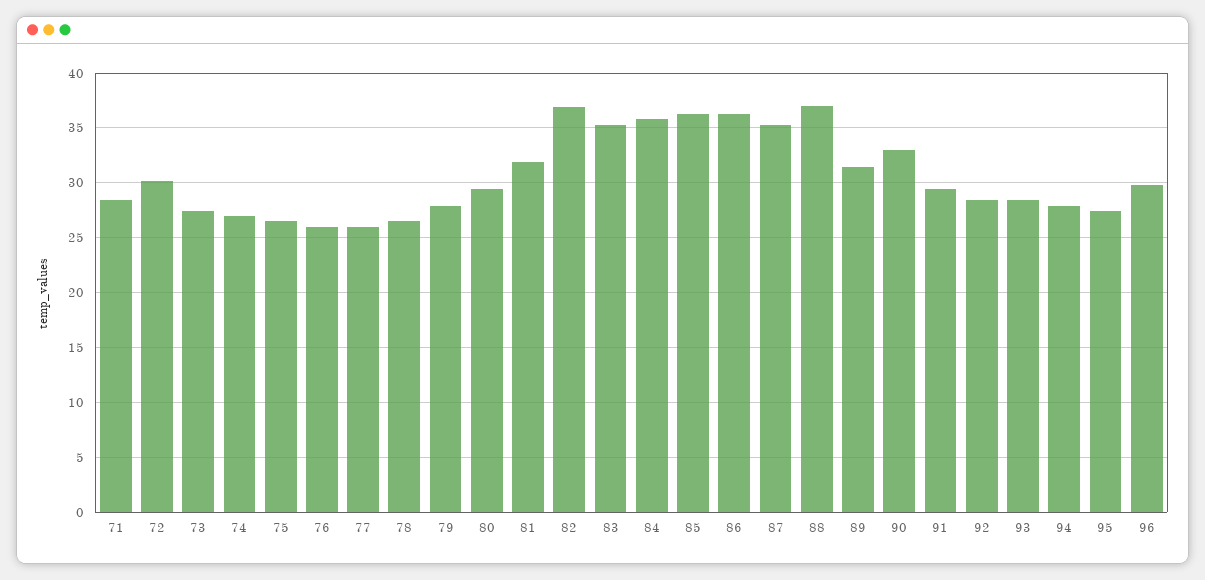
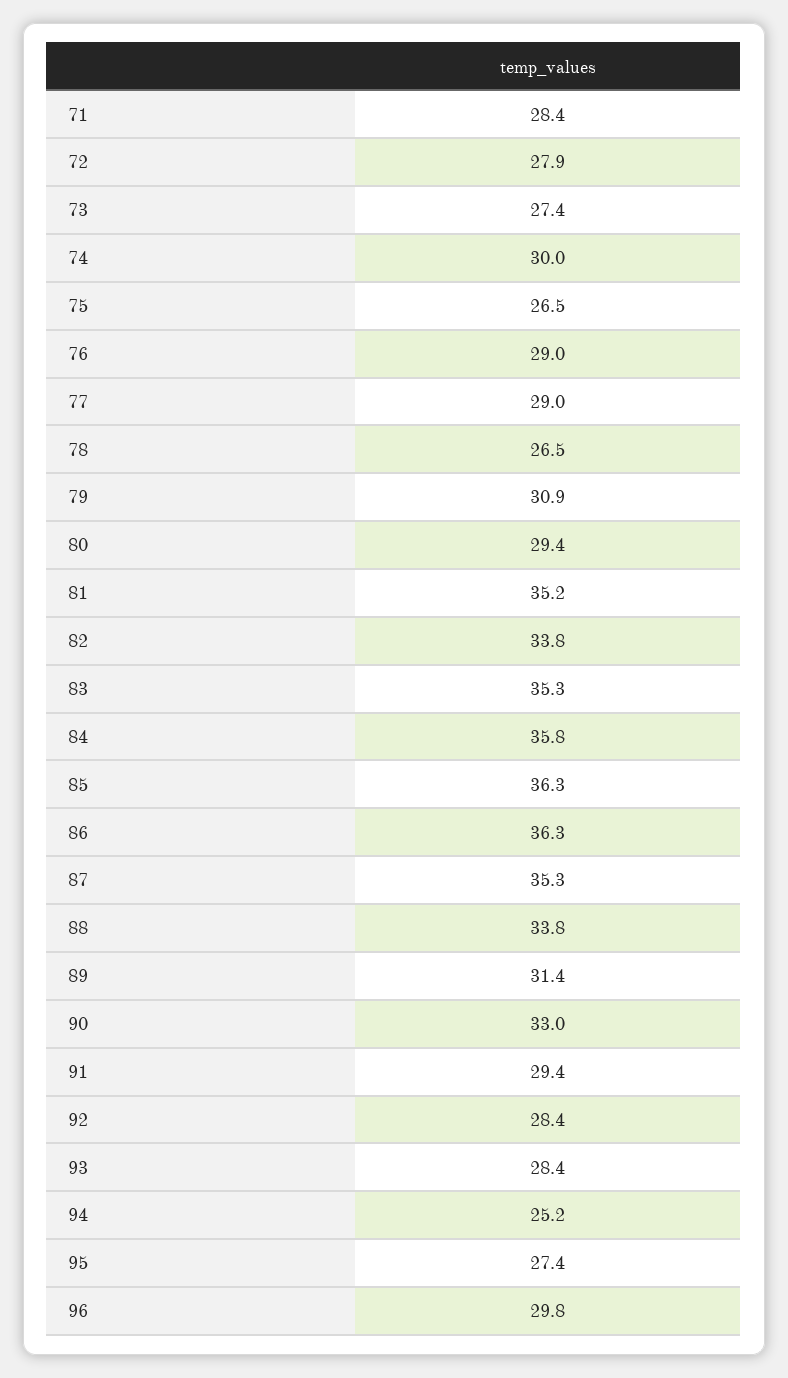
72: 30 -> 27.9
74: 27 -> 30
76: 26 -> 29
77: 26 -> 29
79: 28 -> 30.9
81: 32 -> 35.2
82: 37 -> 33.8
88: 37 -> 33.8
94: 28 -> 25.2

